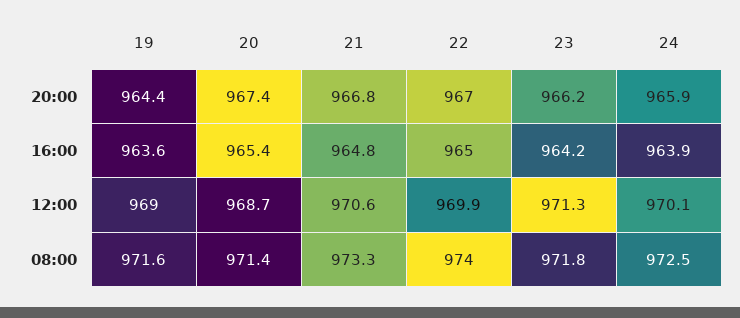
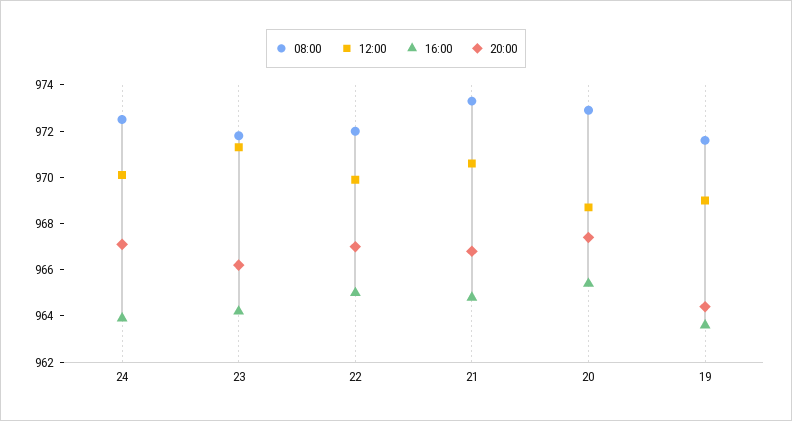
20:00, 24: 965.9 -> 967
08:00, 20: 971.4 -> 973
08:00, 22: 974 -> 972

